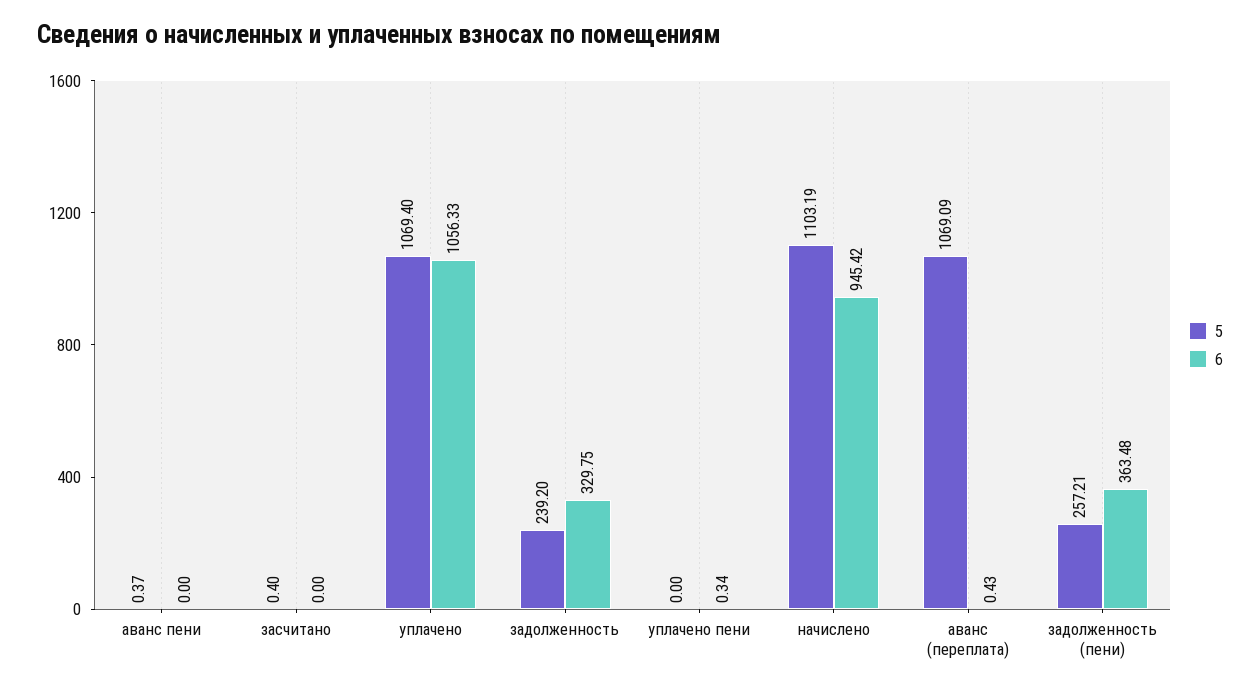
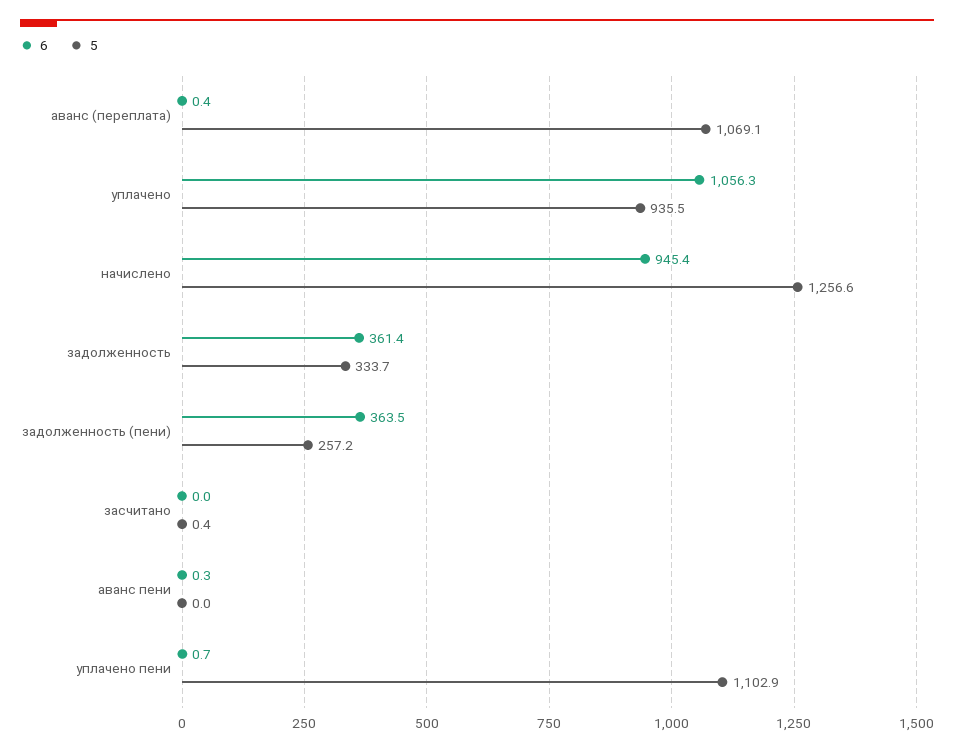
5, аванс пени: 0.37 -> 0
6, аванс пени: 0 -> 0.3
5, уплачено: 1069.4 -> 935.5
5, задолженность: 239.2 -> 333.7
6, задолженность: 329.75 -> 361.4
5, уплачено пени: 0 -> 1102.9
6, уплачено пени: 0.34 -> 0.7
5, начислено: 1103.19 -> 1256.6

